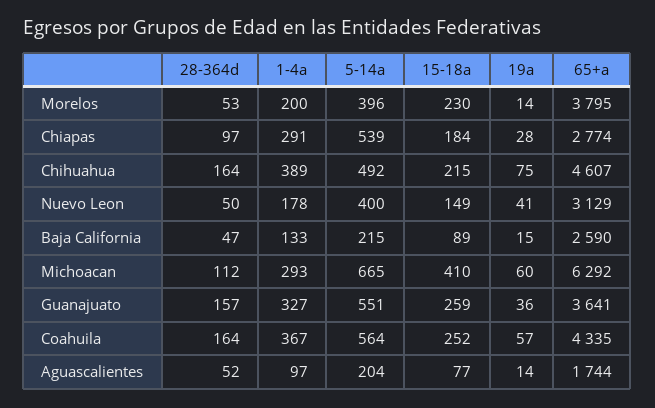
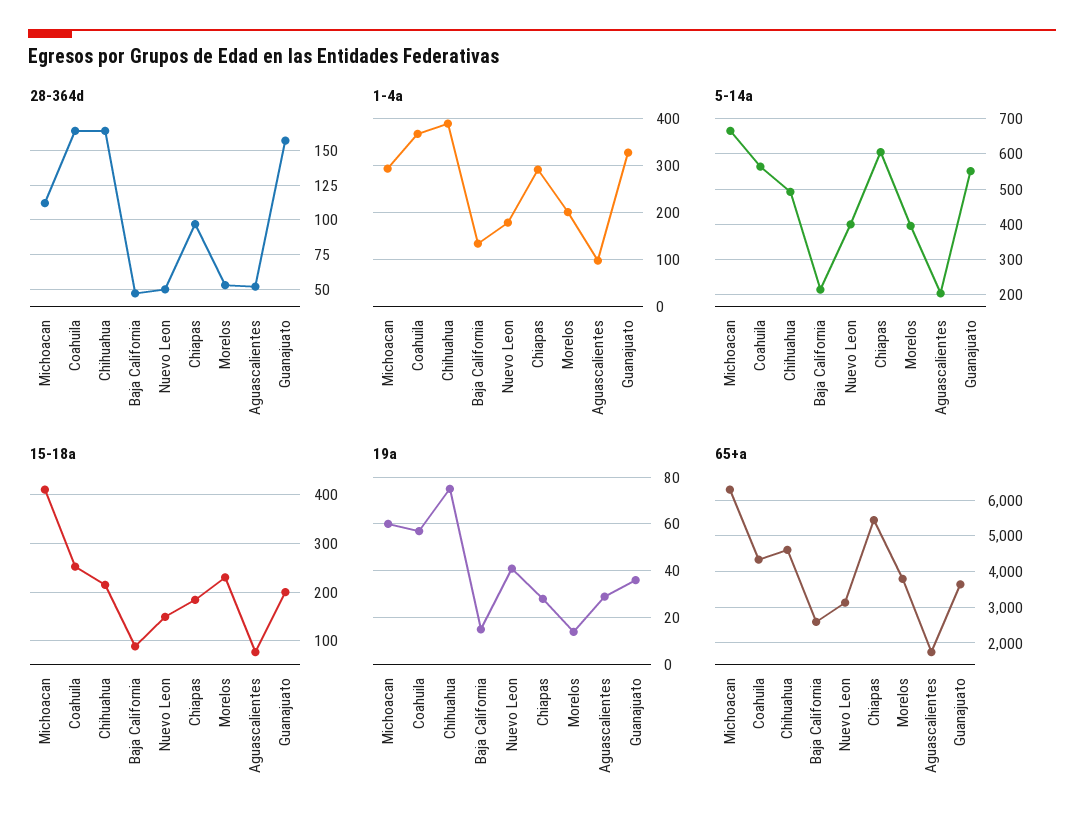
5-14a, Chiapas: 539 -> 600
65+a, Chiapas: 2774 -> 5400
15-18a, Guanajuato: 259 -> 200
19a, Aguascalientes: 14 -> 30

